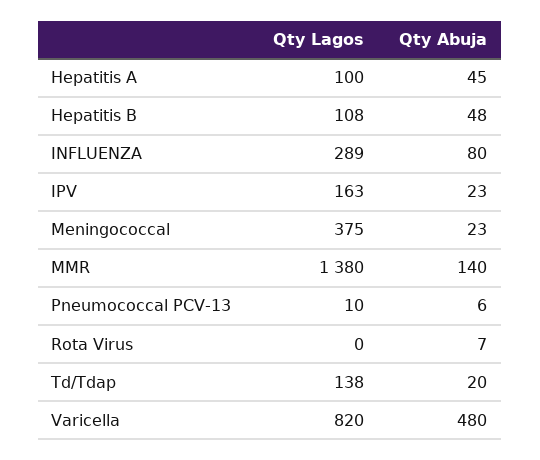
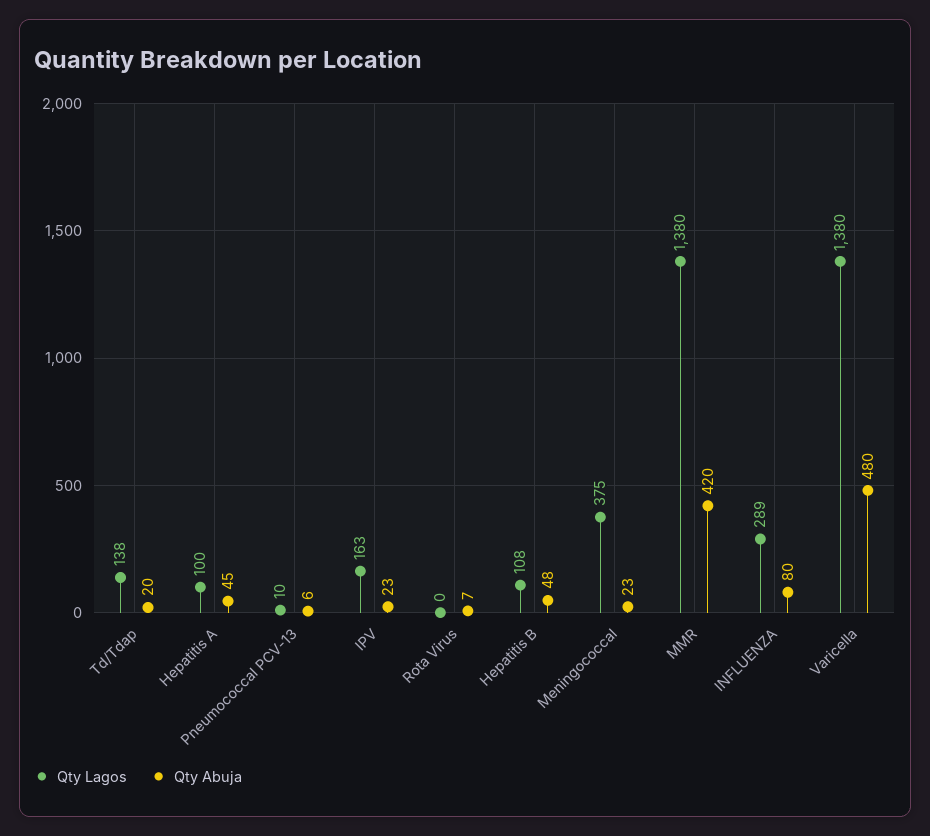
Qty Abuja, MMR: 140 -> 420
Qty Lagos, Varicella: 820 -> 1380

